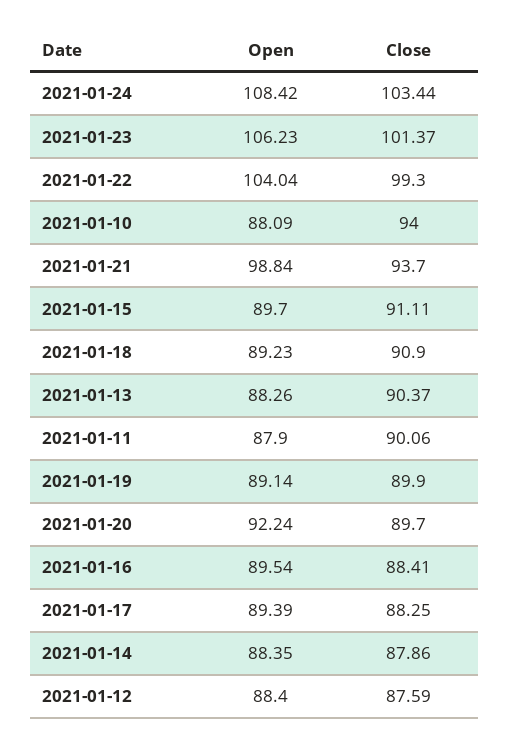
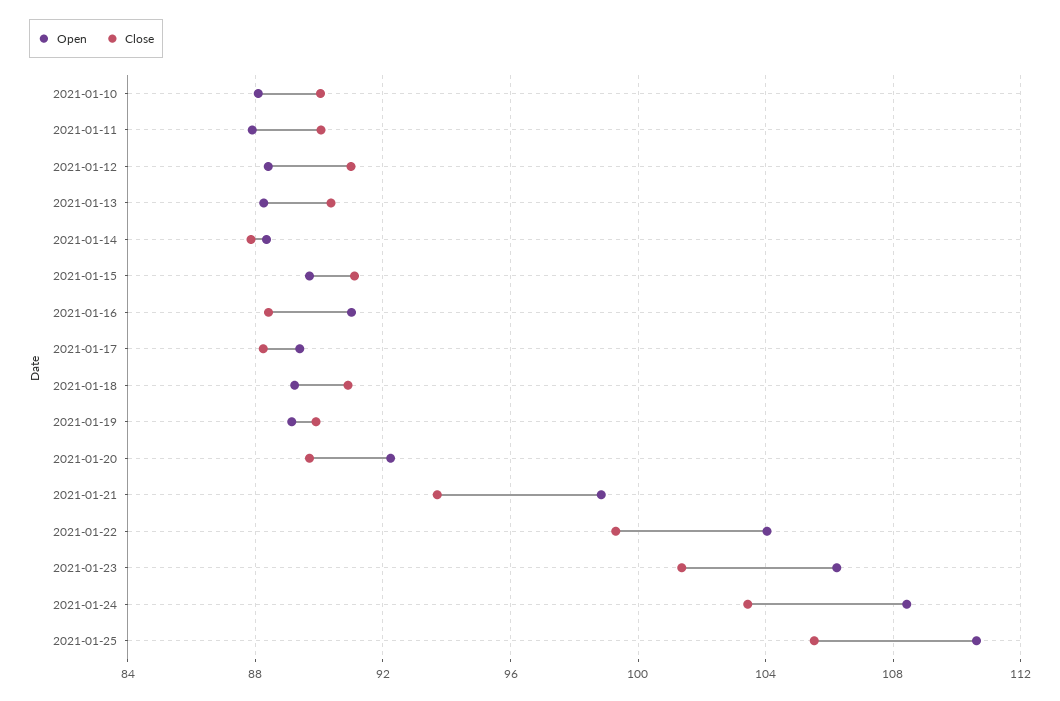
Close, 2021-01-10: 94 -> 90
Open, 2021-01-16: 89.54 -> 91
Close, 2021-01-12: 87.59 -> 91
Open, 2021-01-25: none -> 110.5
Close, 2021-01-25: none -> 105.5

